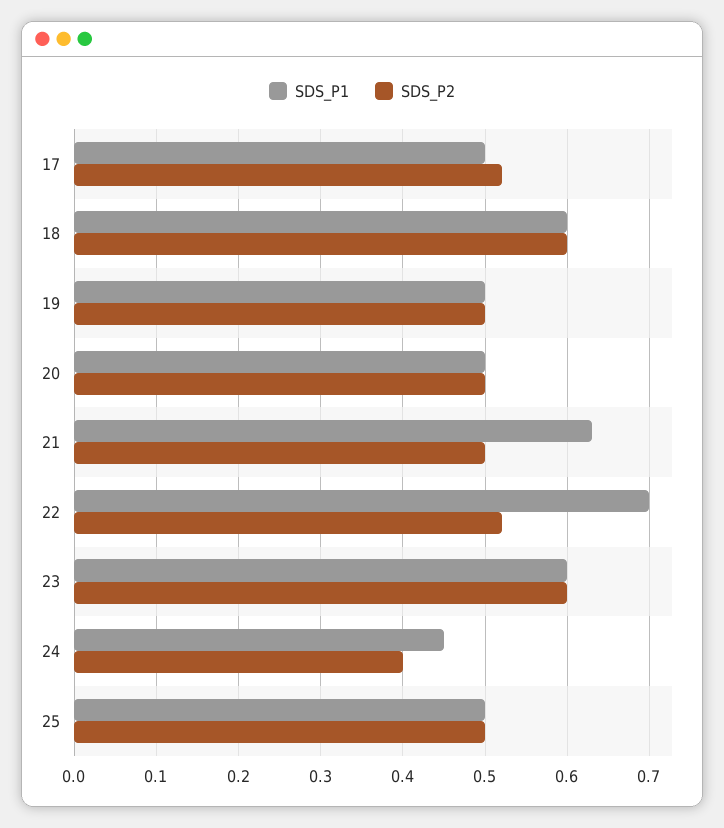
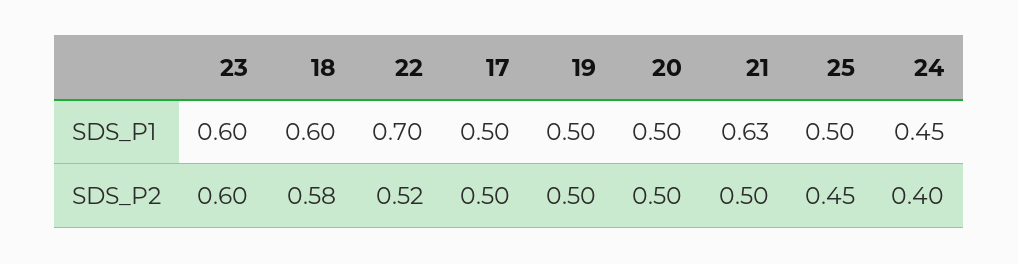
SDS_P2, 17: 0.52 -> 0.5
SDS_P2, 18: 0.6 -> 0.58
SDS_P2, 25: 0.5 -> 0.45

